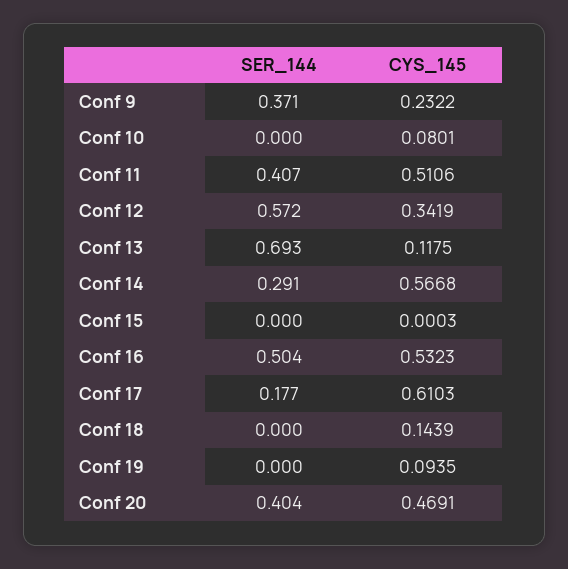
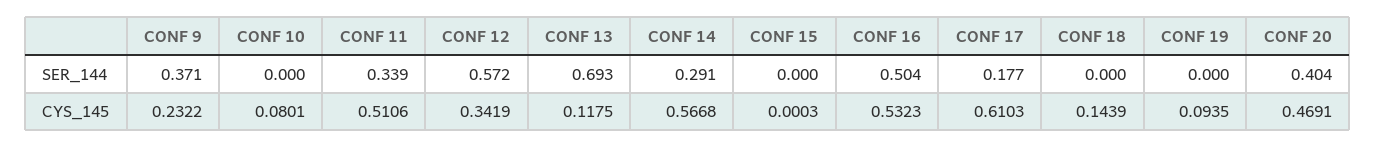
SER_144, Conf 11: 0.407 -> 0.339

